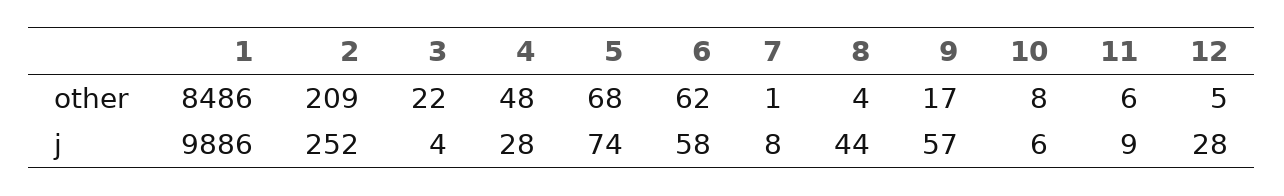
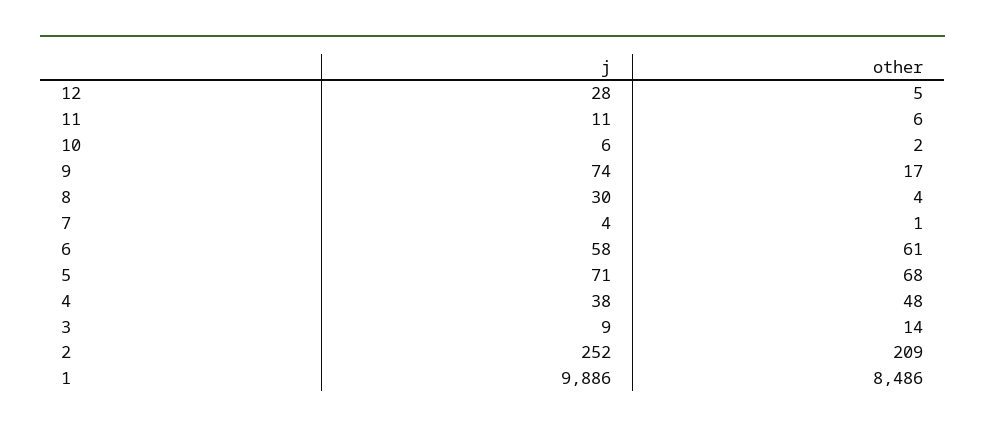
3, other: 22 -> 14
6, other: 62 -> 61
10, other: 8 -> 2
3, j: 4 -> 9
4, j: 28 -> 38
5, j: 74 -> 71
7, j: 8 -> 4
8, j: 44 -> 30
9, j: 57 -> 74
11, j: 9 -> 11

